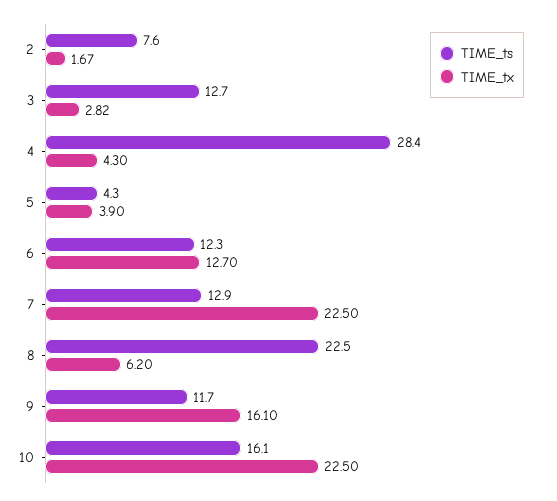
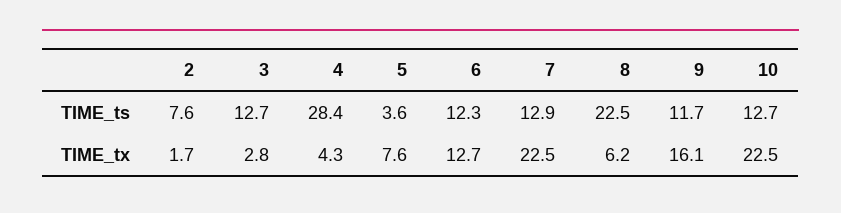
TIME_ts, 5: 4.3 -> 3.6
TIME_tx, 5: 3.9 -> 7.6
TIME_ts, 10: 16.1 -> 12.7

